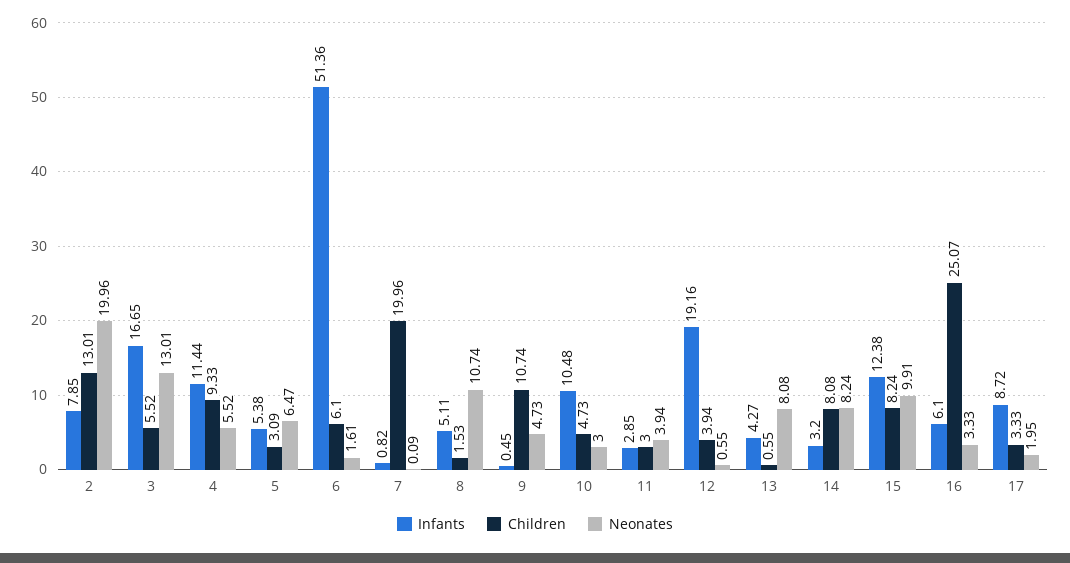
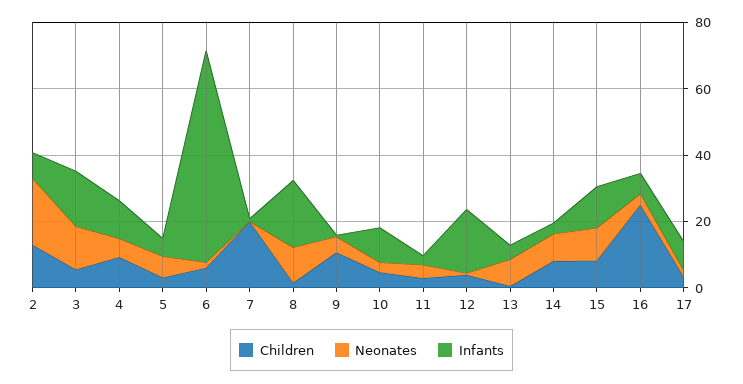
Infants, 6: 51.36 -> 65
Infants, 8: 5.11 -> 20

